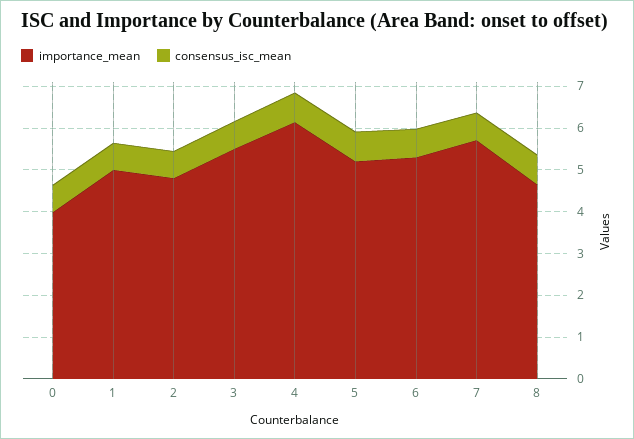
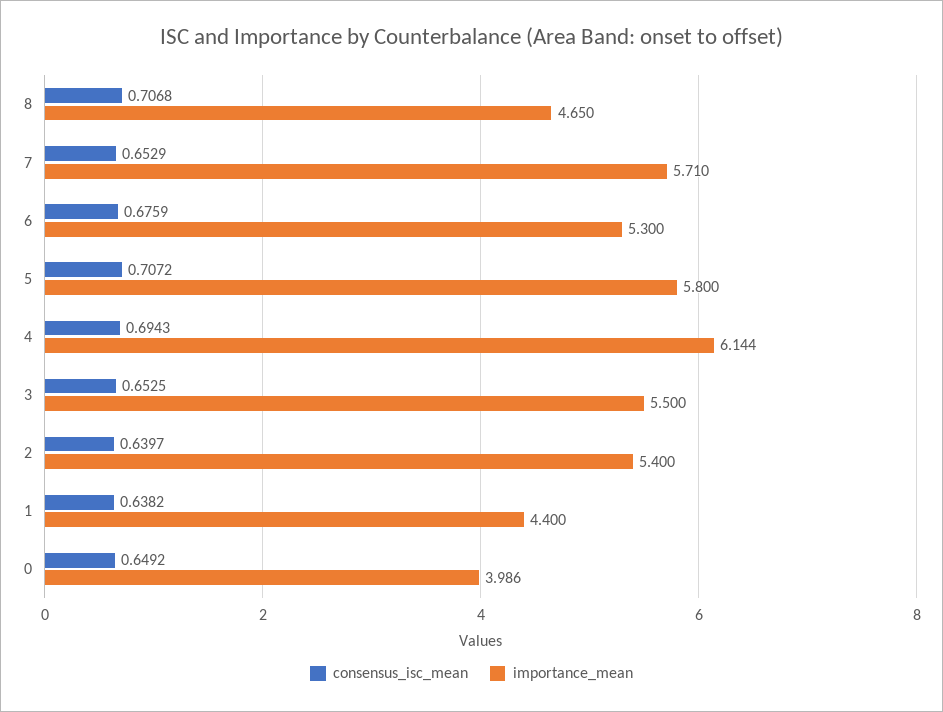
importance_mean, 1: 5 -> 4.4
importance_mean, 2: 4.8 -> 5.4
importance_mean, 5: 5.2 -> 5.8

